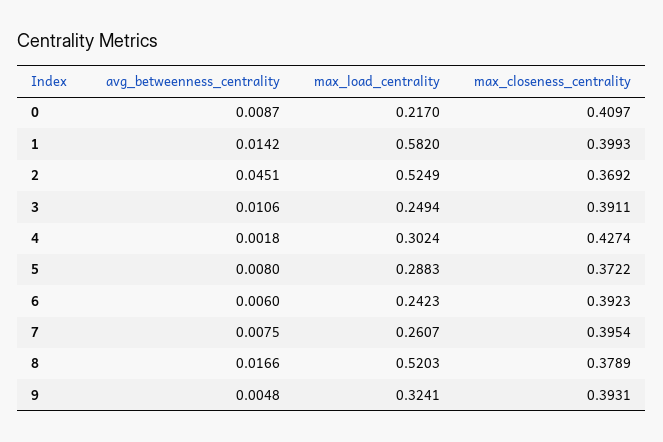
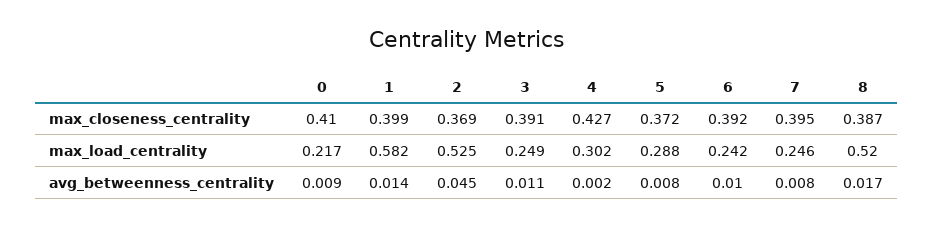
avg_betweenness_centrality, 6: 0.006 -> 0.01
max_load_centrality, 7: 0.2607 -> 0.246
max_closeness_centrality, 8: 0.3789 -> 0.387
avg_betweenness_centrality, 9: 0.0048 -> none
max_load_centrality, 9: 0.3241 -> none
max_closeness_centrality, 9: 0.3931 -> none

